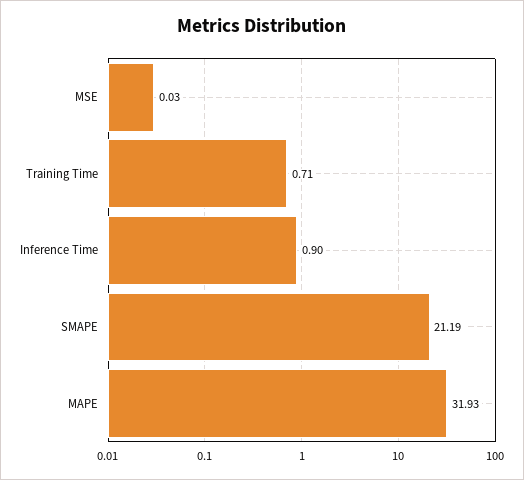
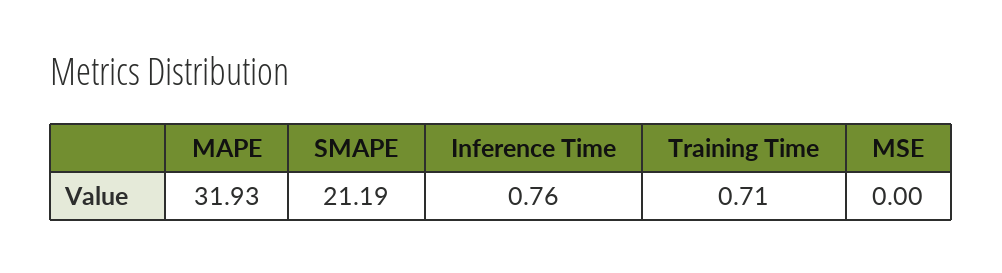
MSE: 0.03 -> 0
Inference Time: 0.9 -> 0.76

